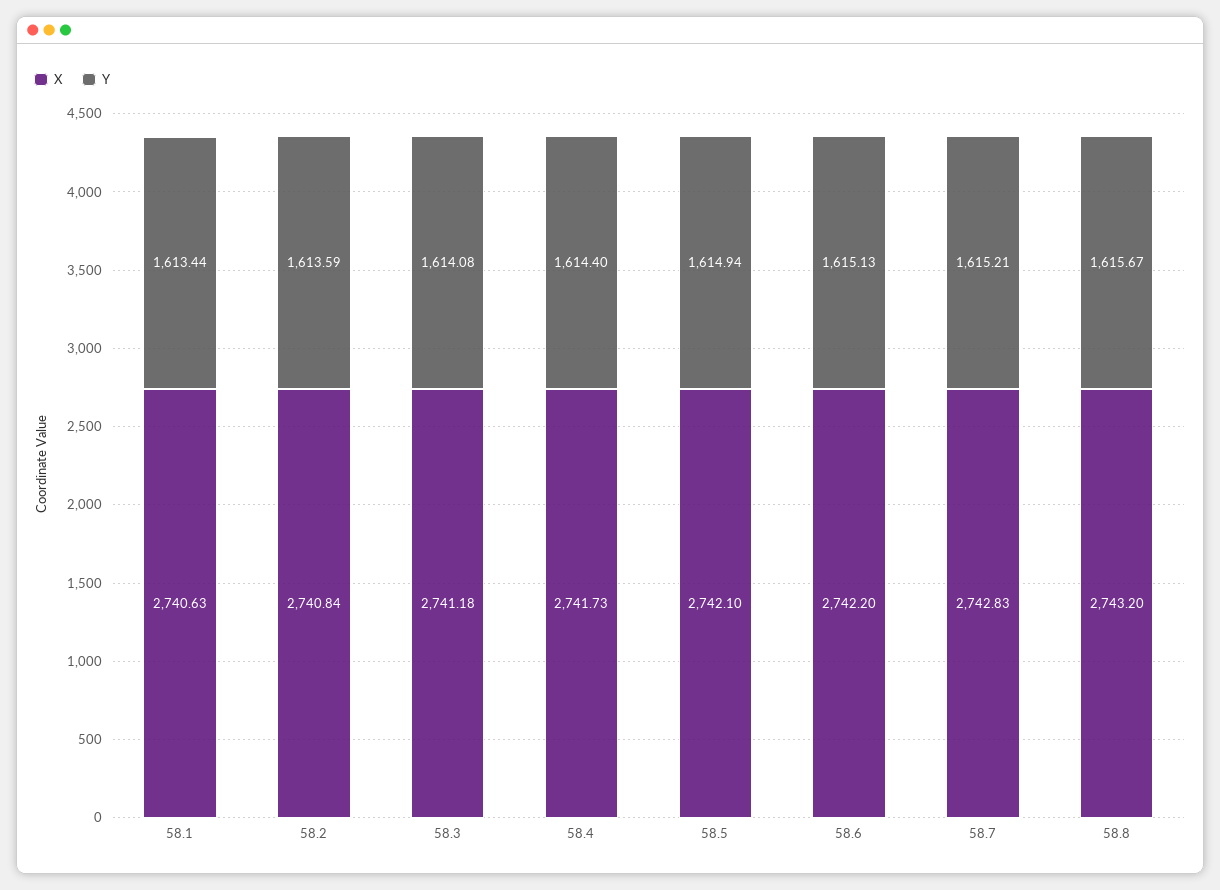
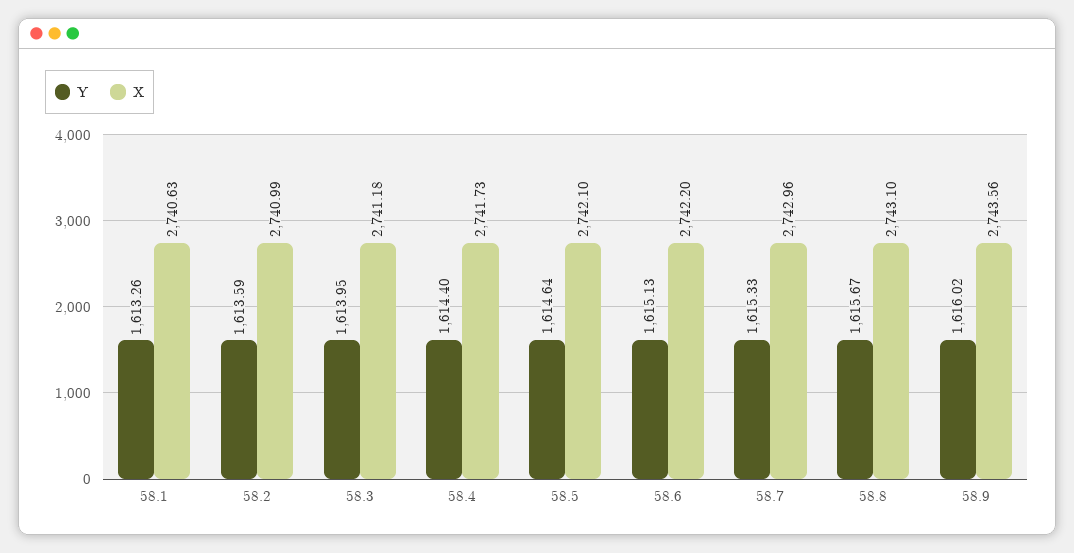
Y, 58.1: 1613.44 -> 1613.26
X, 58.2: 2740.84 -> 2740.99
Y, 58.3: 1614.08 -> 1613.95
Y, 58.5: 1614.94 -> 1614.64
X, 58.7: 2742.83 -> 2742.96
Y, 58.7: 1615.21 -> 1615.33
X, 58.8: 2743.2 -> 2743.1
Y, 58.9: none -> 1616.02
X, 58.9: none -> 2743.56

